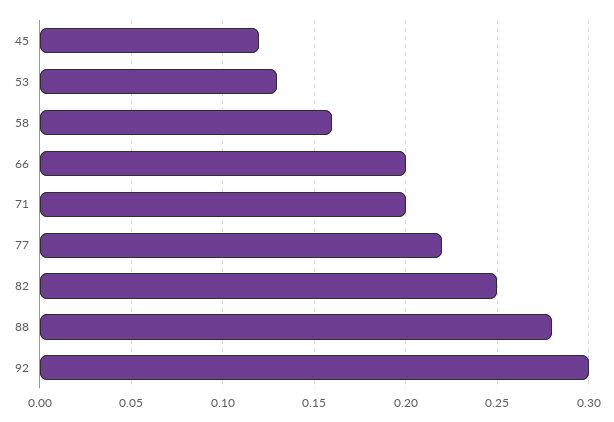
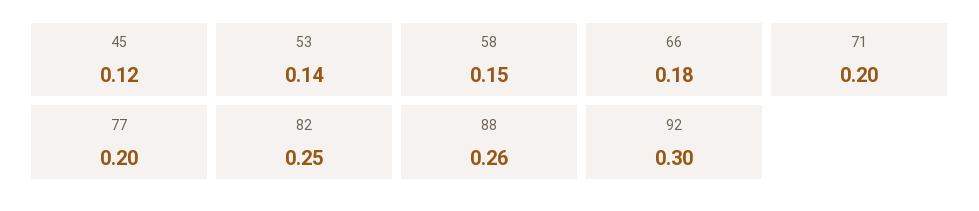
53: 0.13 -> 0.14
58: 0.16 -> 0.15
66: 0.2 -> 0.18
77: 0.22 -> 0.2
88: 0.28 -> 0.26

